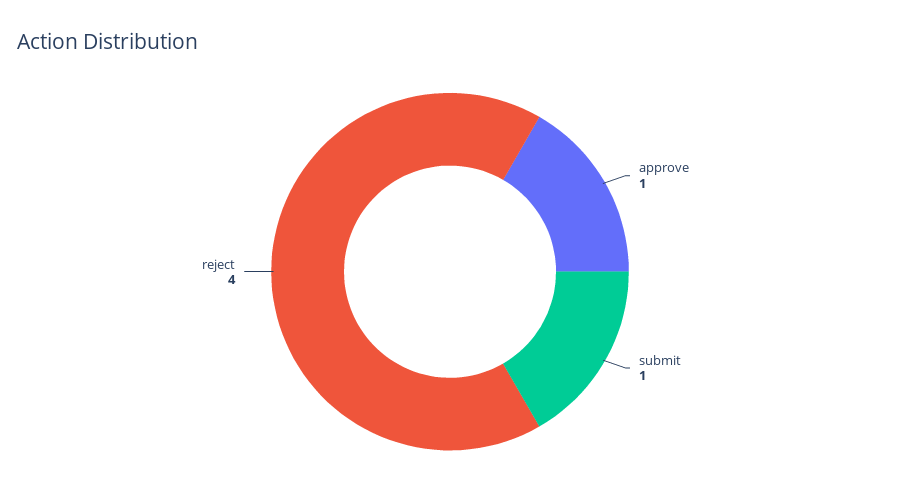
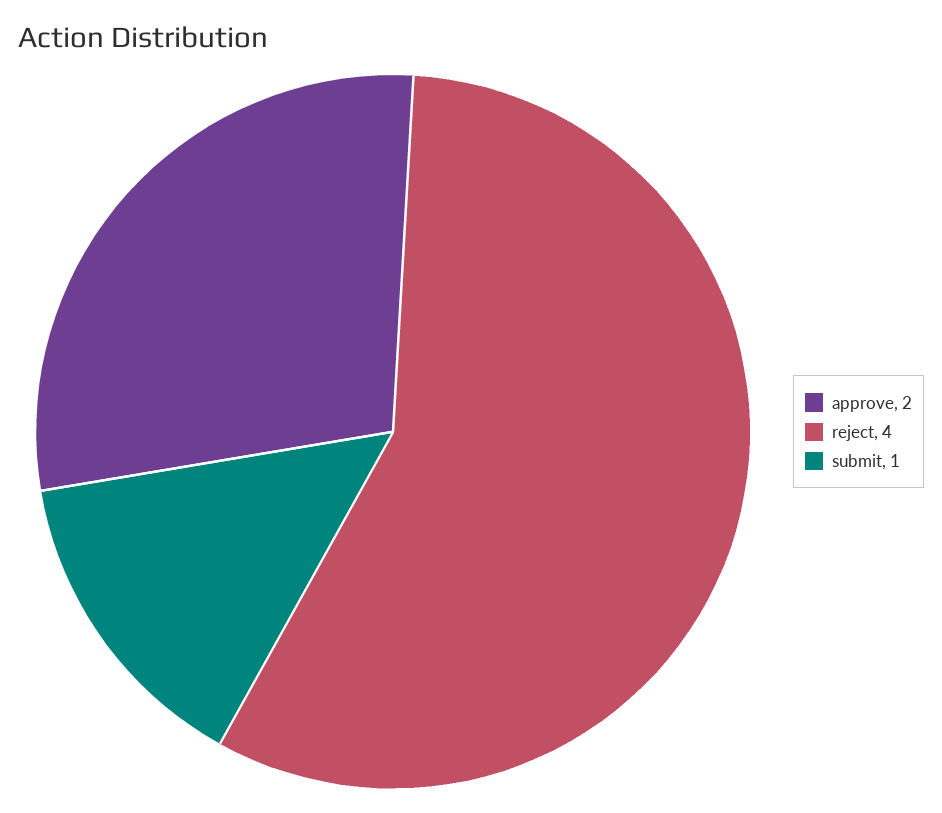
approve: 1 -> 2

